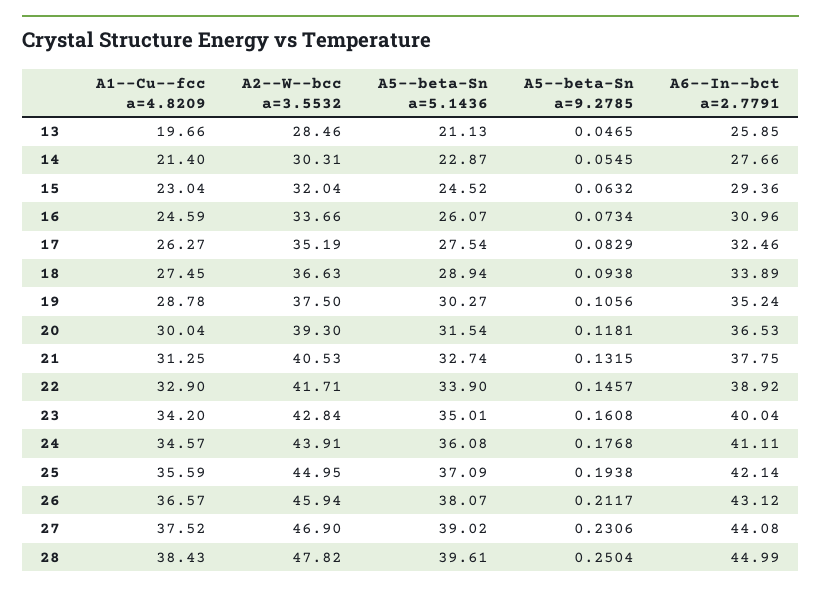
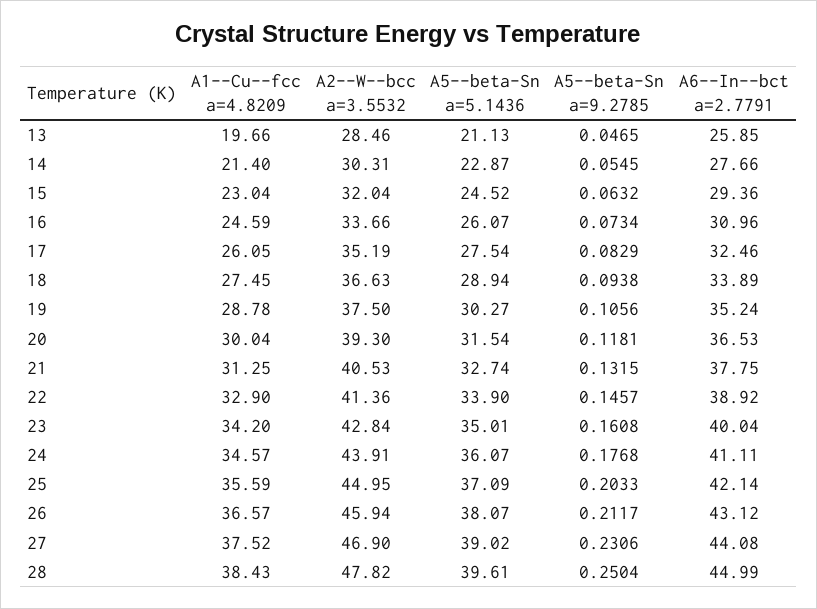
A1--Cu--fcc a=4.8209, 17: 26.27 -> 26.05
A2--W--bcc a=3.5532, 22: 41.71 -> 41.36
A5--beta-Sn a=5.1436, 24: 36.08 -> 36.07
A5--beta-Sn a=9.2785, 25: 0.1938 -> 0.2033

